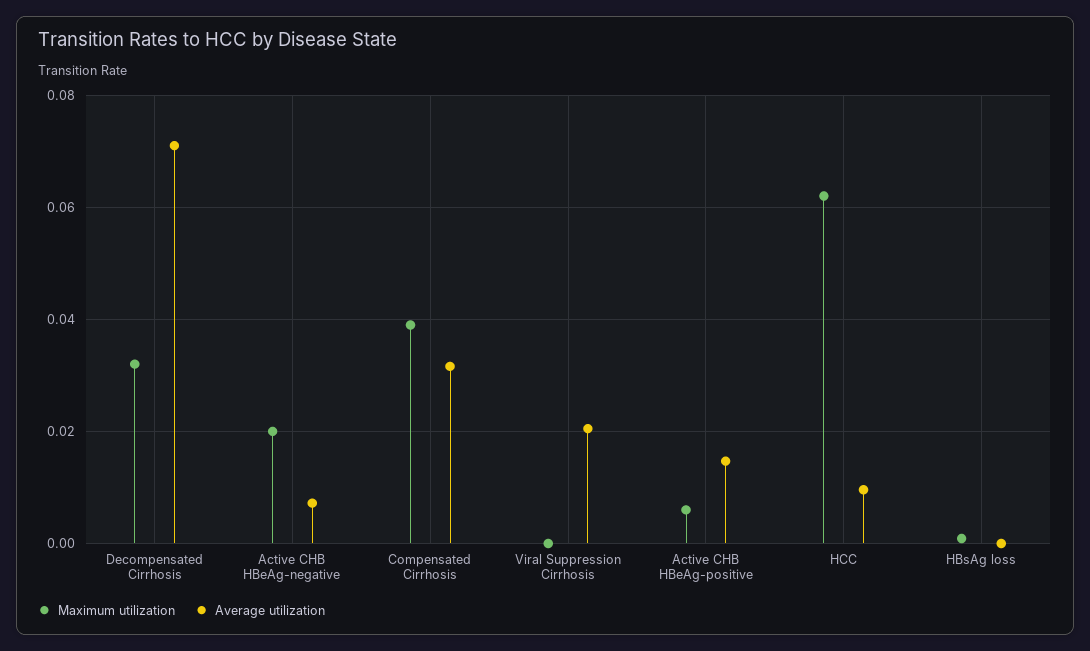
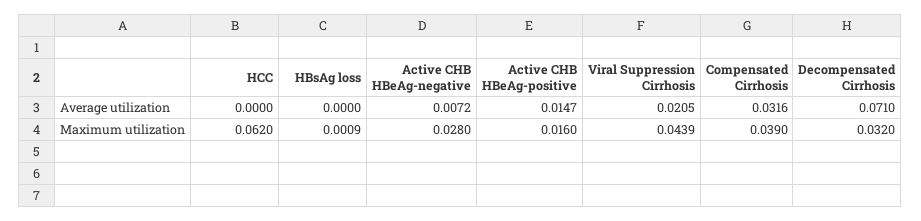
Maximum utilization, Active CHB HBeAg-negative: 0.02 -> 0.028
Maximum utilization, Viral Suppression Cirrhosis: 0 -> 0.0439
Maximum utilization, Active CHB HBeAg-positive: 0.006 -> 0.016
Average utilization, HCC: 0.01 -> 0

